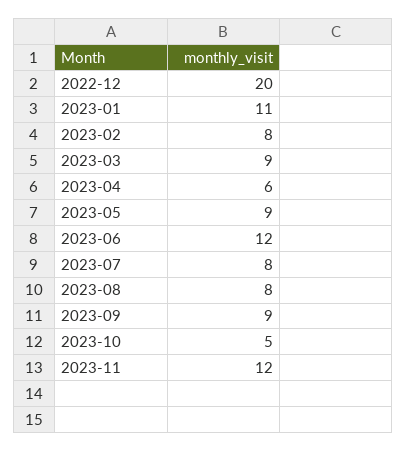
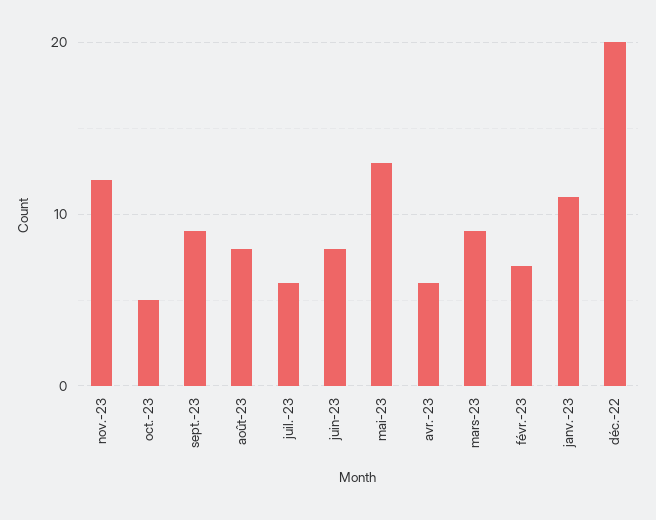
2023-02: 8 -> 7
2023-05: 9 -> 13
2023-06: 12 -> 8
2023-07: 8 -> 6

